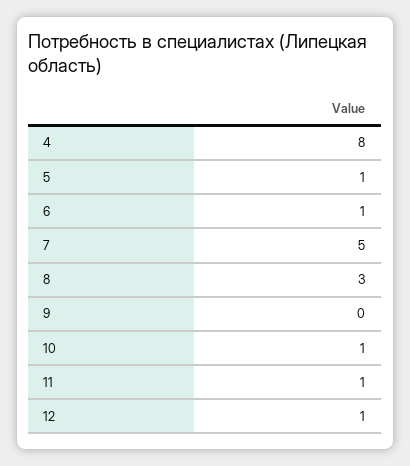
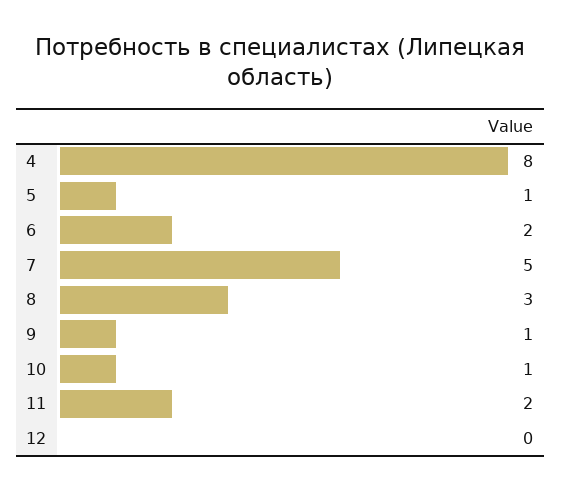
6: 1 -> 2
9: 0 -> 1
11: 1 -> 2
12: 1 -> 0

